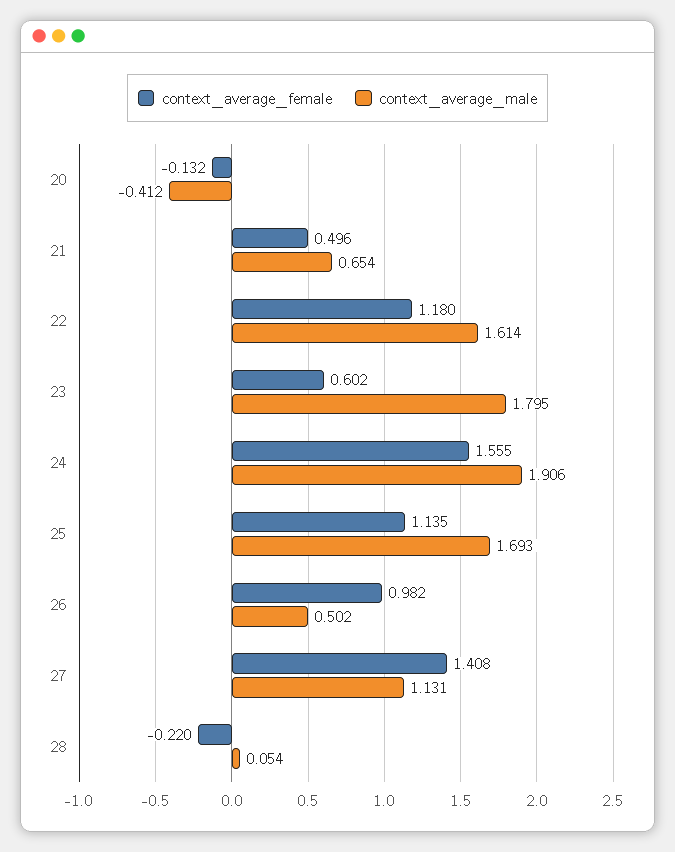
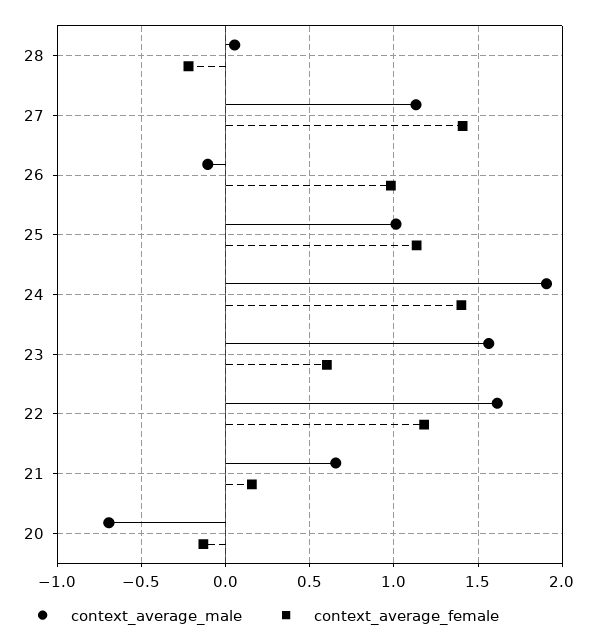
context_average_male, 20: -0.412 -> -0.7
context_average_female, 21: 0.496 -> 0.15
context_average_male, 23: 1.795 -> 1.55
context_average_female, 24: 1.555 -> 1.4
context_average_male, 25: 1.693 -> 1
context_average_male, 26: 0.502 -> -0.1

